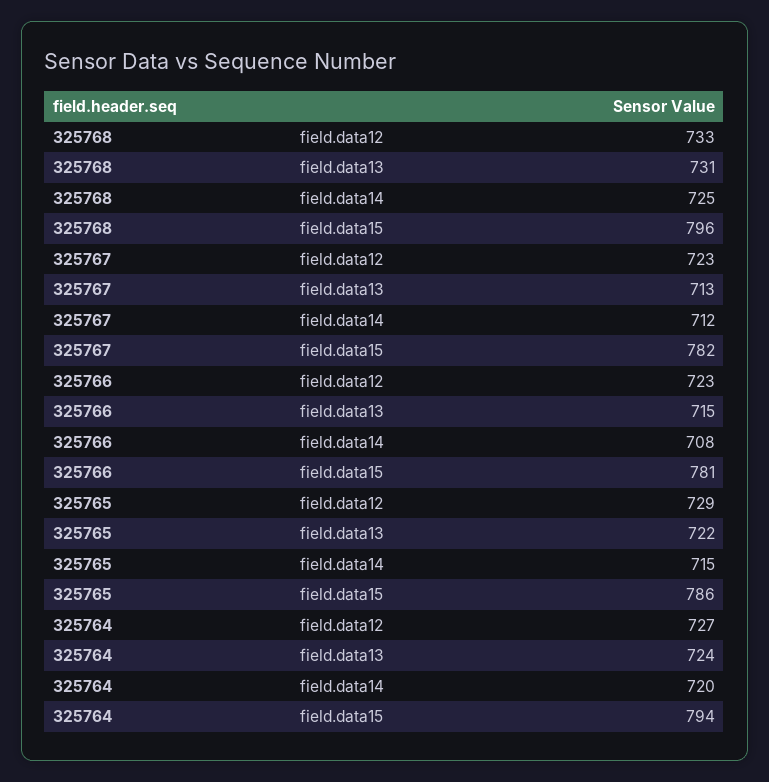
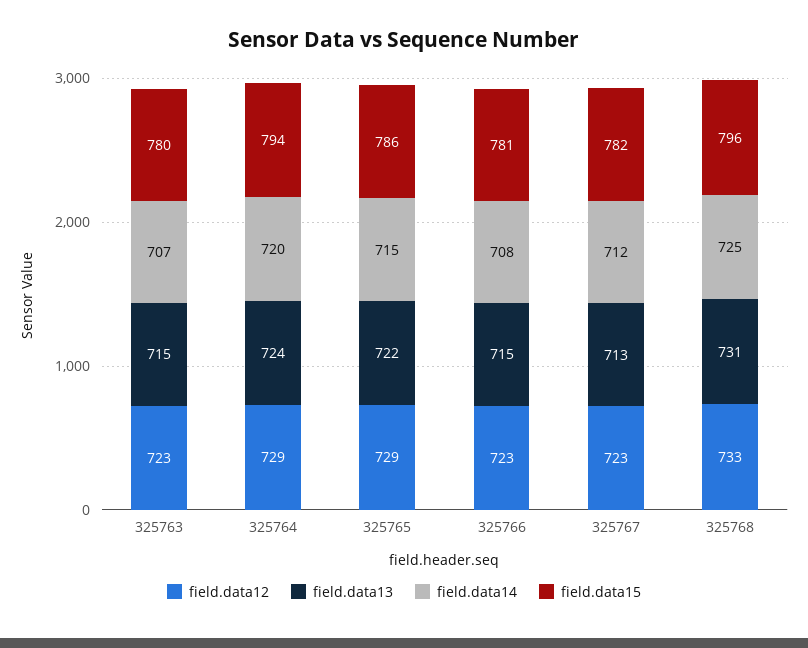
field.data12, 325764: 727 -> 729
field.data12, 325763: none -> 723
field.data13, 325763: none -> 715
field.data14, 325763: none -> 707
field.data15, 325763: none -> 780

